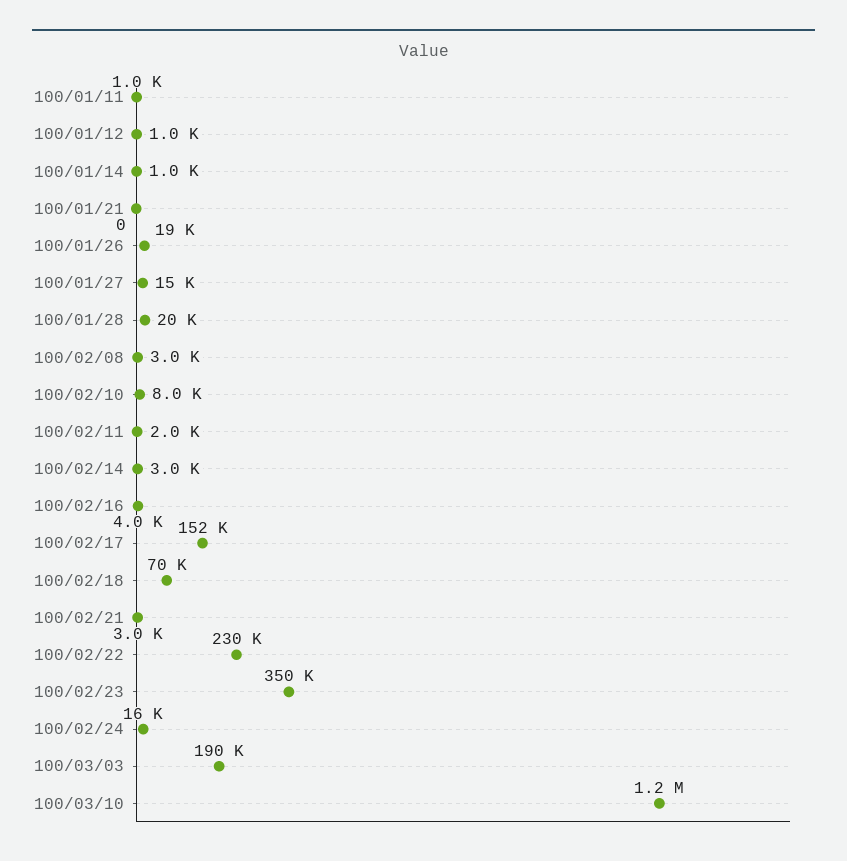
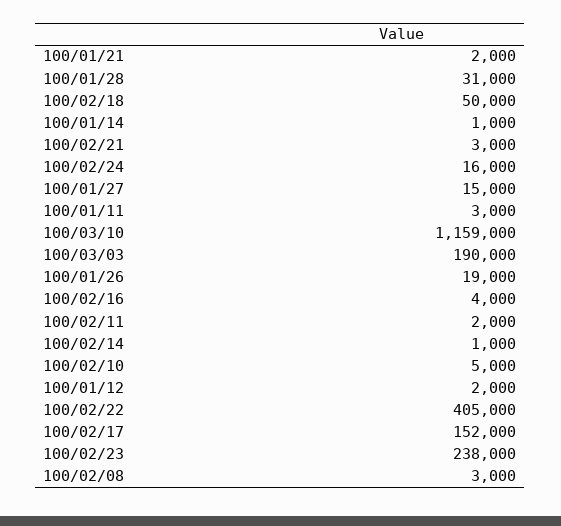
100/01/11: 1000 -> 3000
100/01/12: 1000 -> 2000
100/01/21: 0 -> 2000
100/01/28: 20000 -> 31000
100/02/10: 8000 -> 5000
100/02/14: 3000 -> 1000
100/02/18: 70000 -> 50000
100/02/22: 230000 -> 405000
100/02/23: 350000 -> 238000

